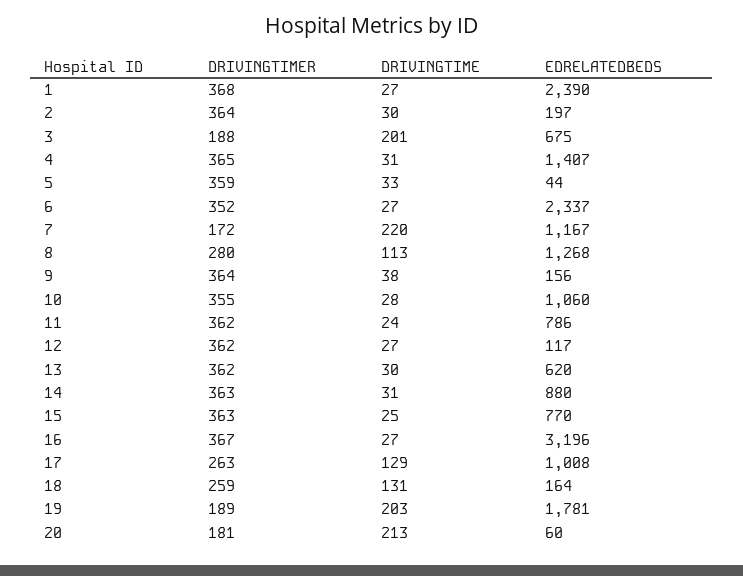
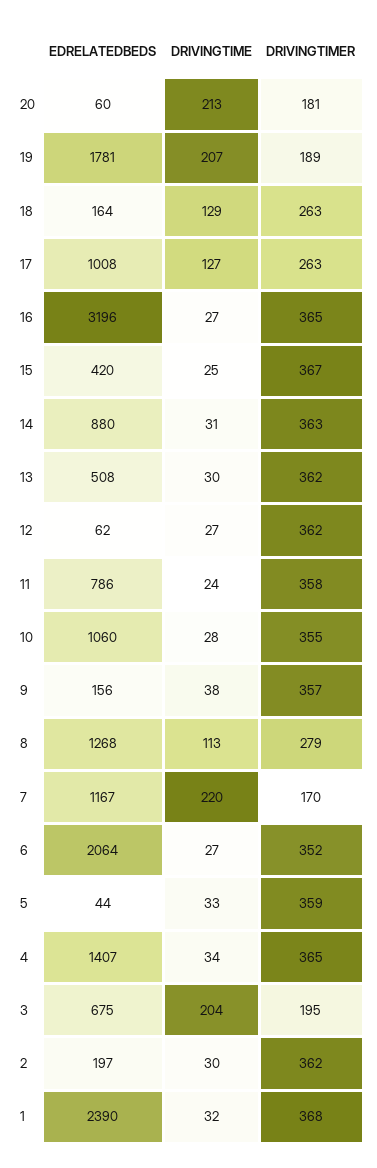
DRIVINGTIME, 1: 27 -> 32
DRIVINGTIMER, 2: 364 -> 362
DRIVINGTIMER, 3: 188 -> 195
DRIVINGTIME, 3: 201 -> 204
DRIVINGTIME, 4: 31 -> 34
EDRELATEDBEDS, 6: 2337 -> 2064
DRIVINGTIMER, 7: 172 -> 170
DRIVINGTIMER, 8: 280 -> 279
DRIVINGTIMER, 9: 364 -> 357
DRIVINGTIMER, 11: 362 -> 358
EDRELATEDBEDS, 12: 117 -> 62
EDRELATEDBEDS, 13: 620 -> 508
DRIVINGTIMER, 15: 363 -> 367
EDRELATEDBEDS, 15: 770 -> 420
DRIVINGTIMER, 16: 367 -> 365
DRIVINGTIME, 17: 129 -> 127
DRIVINGTIMER, 18: 259 -> 263
DRIVINGTIME, 18: 131 -> 129
DRIVINGTIME, 19: 203 -> 207

